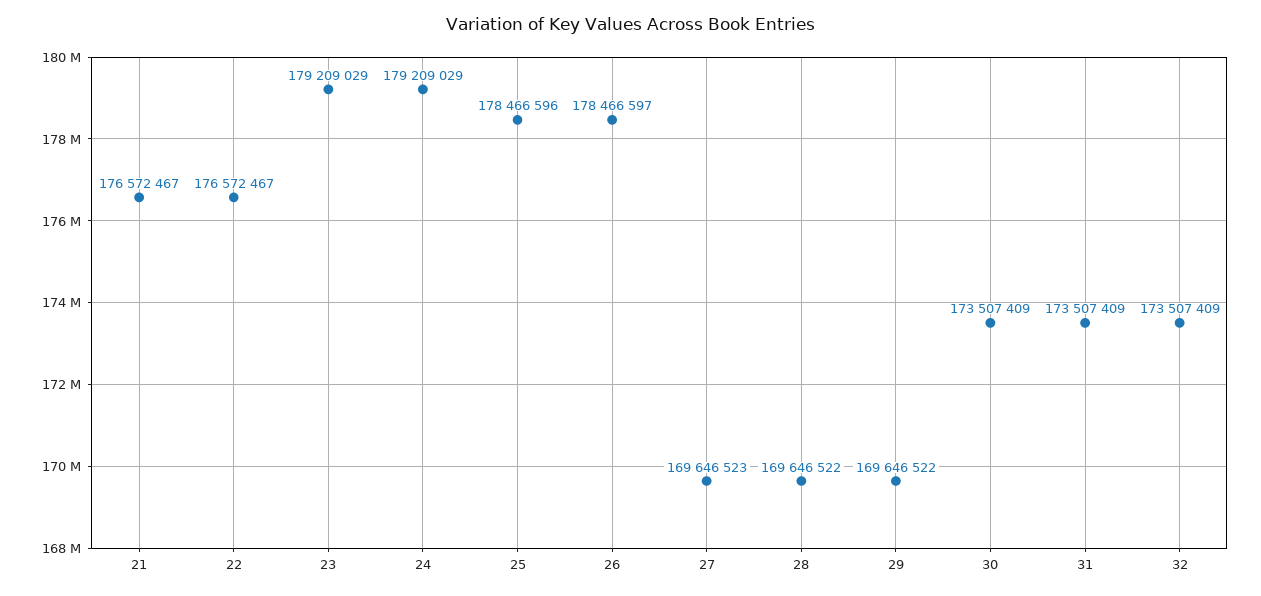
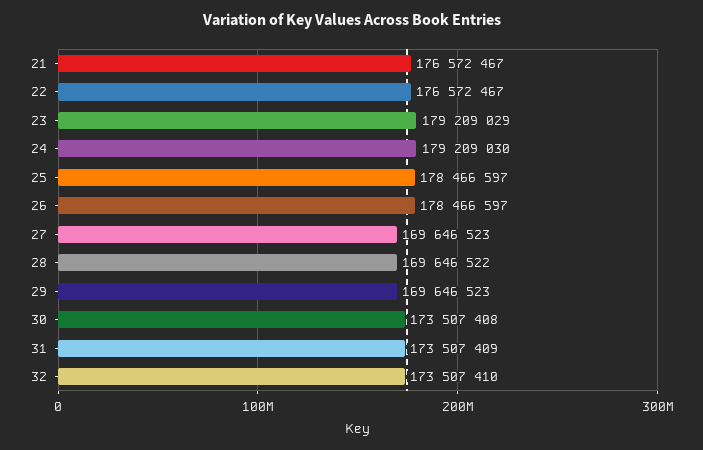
24: 179209029 -> 179209030
25: 178466596 -> 178466597
29: 169646522 -> 169646523
30: 173507409 -> 173507408
32: 173507409 -> 173507410

